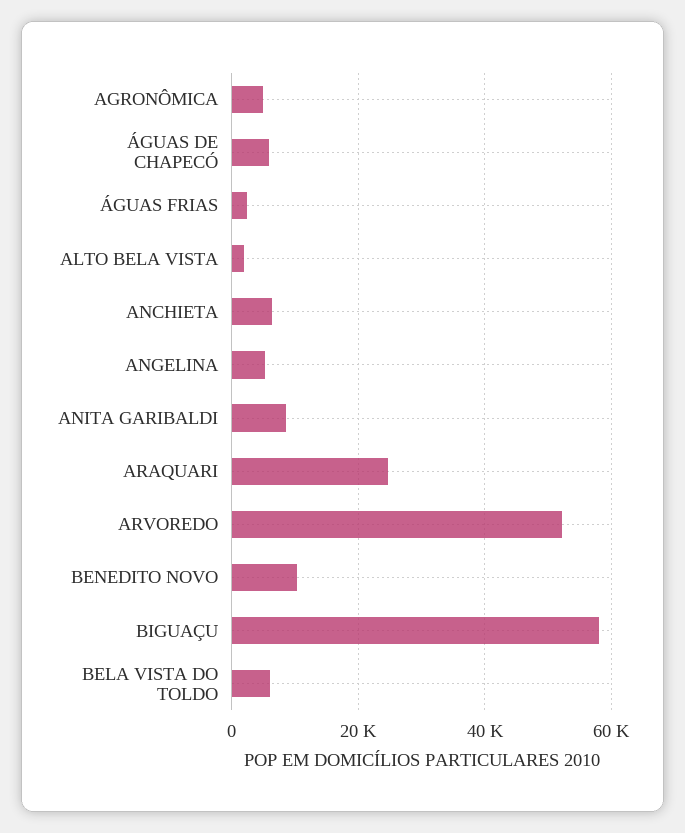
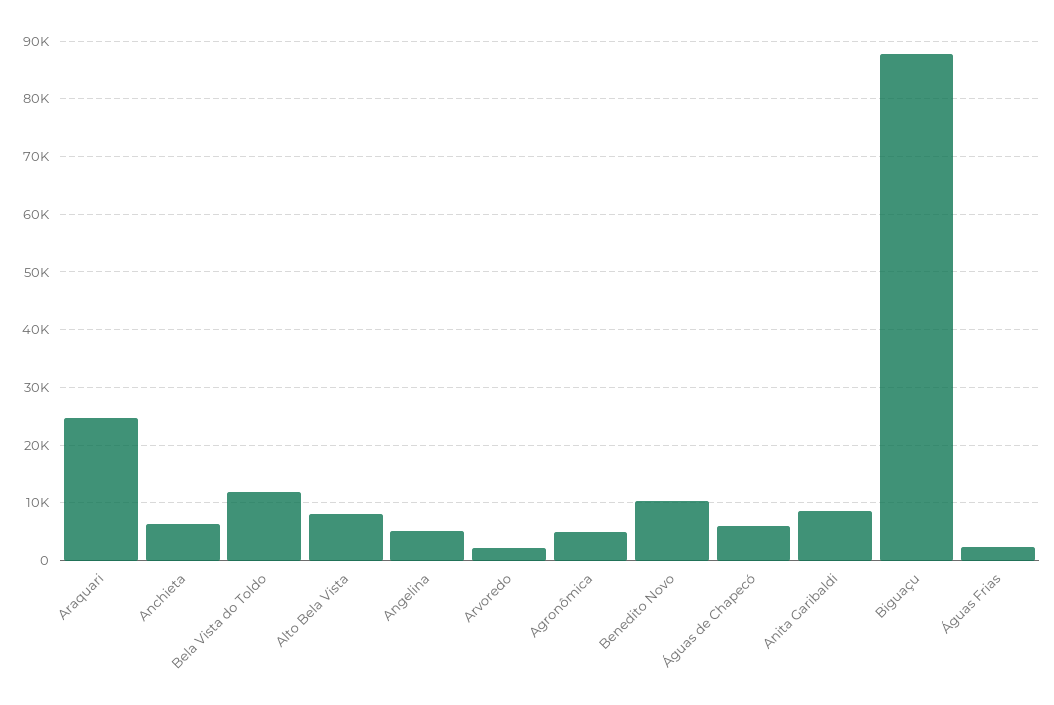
ALTO BELA VISTA: 2000 -> 8000
ARVOREDO: 52000 -> 2000
BIGUAÇU: 58000 -> 88000
BELA VISTA DO TOLDO: 6000 -> 12000

